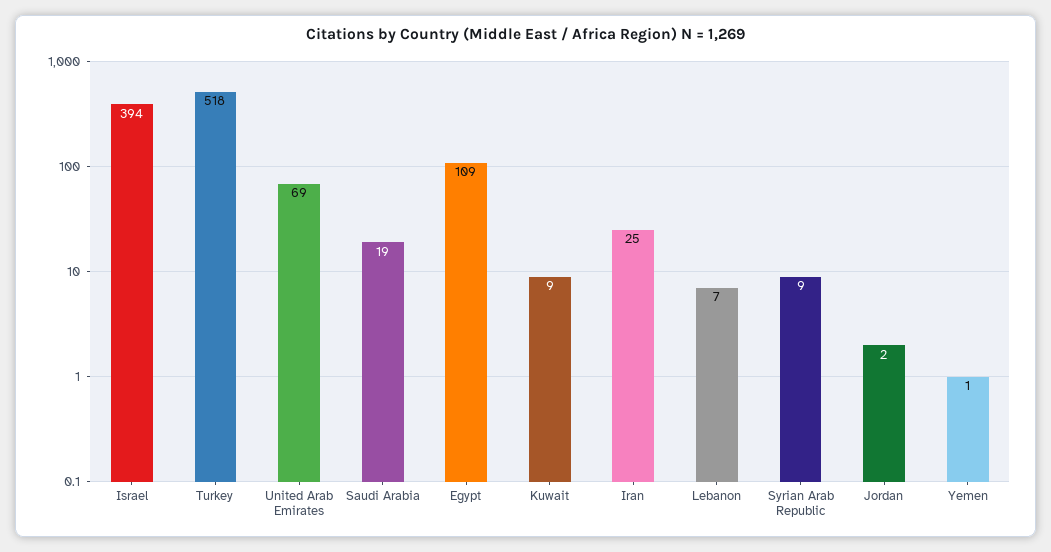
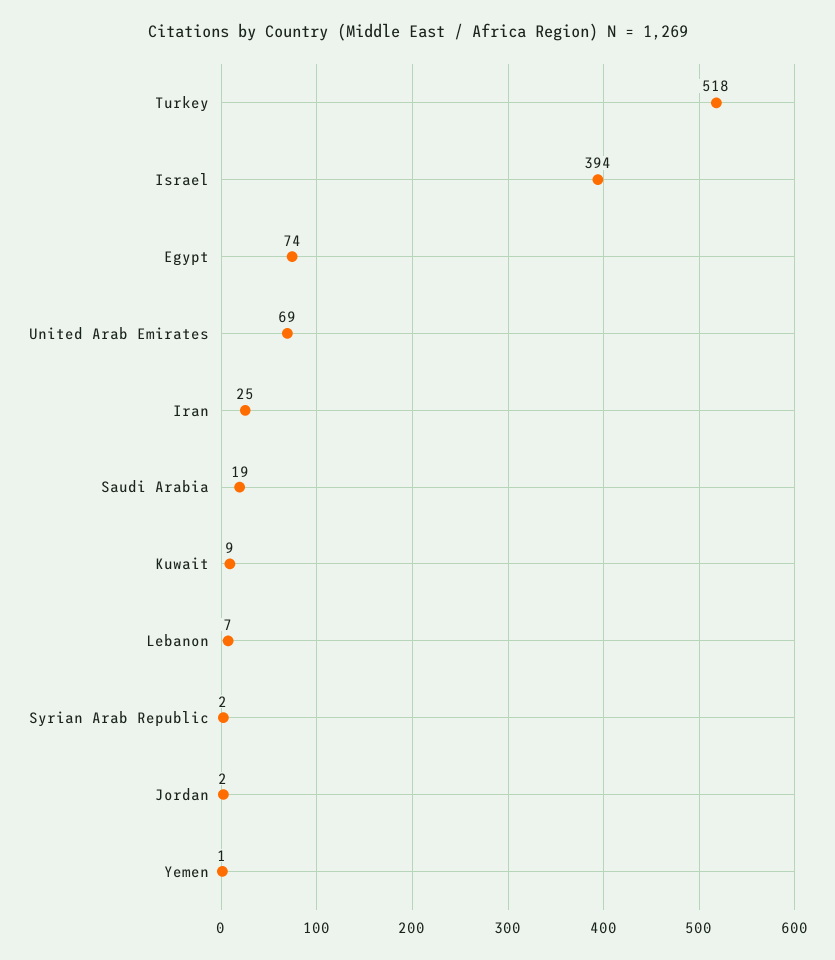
Egypt: 109 -> 74
Syrian Arab Republic: 9 -> 2

